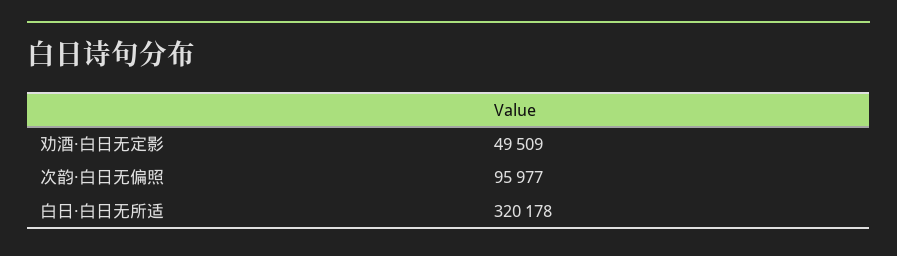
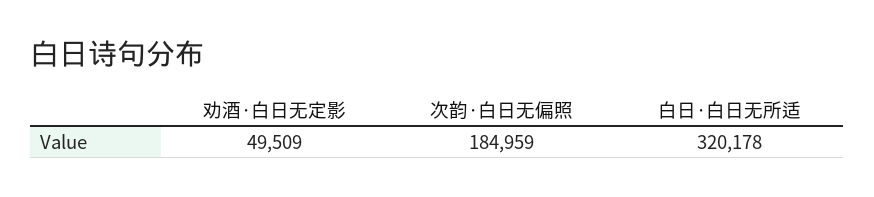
次韵·白日无偏照: 95977 -> 184959

